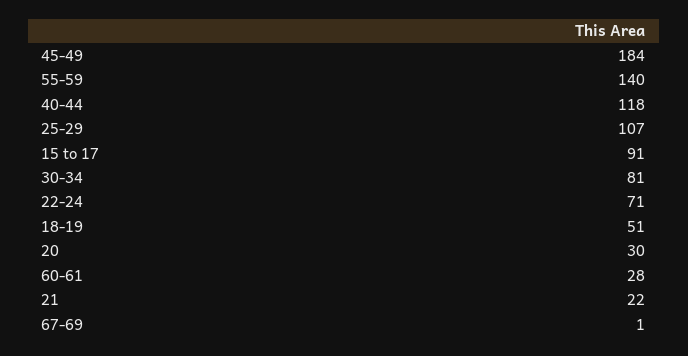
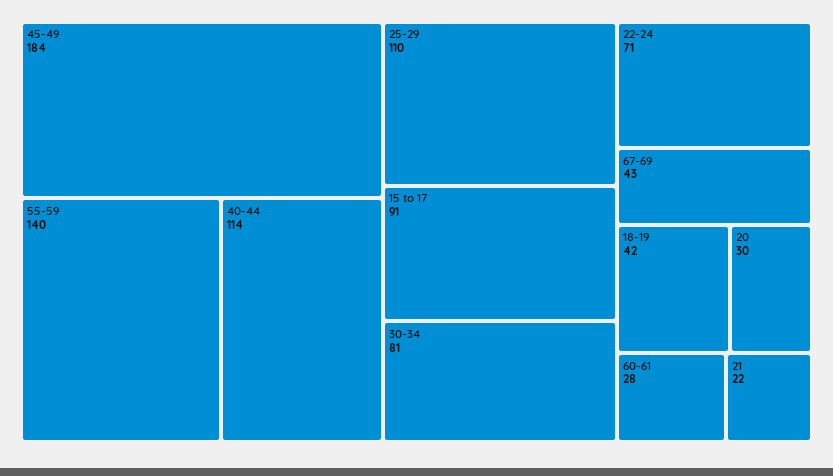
40-44: 118 -> 114
25-29: 107 -> 110
18-19: 51 -> 42
67-69: 1 -> 43

